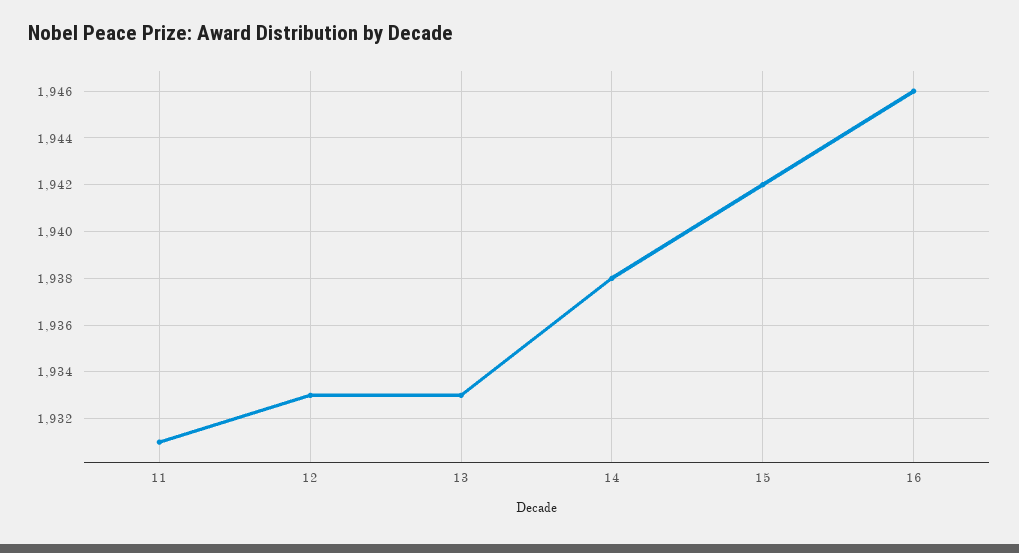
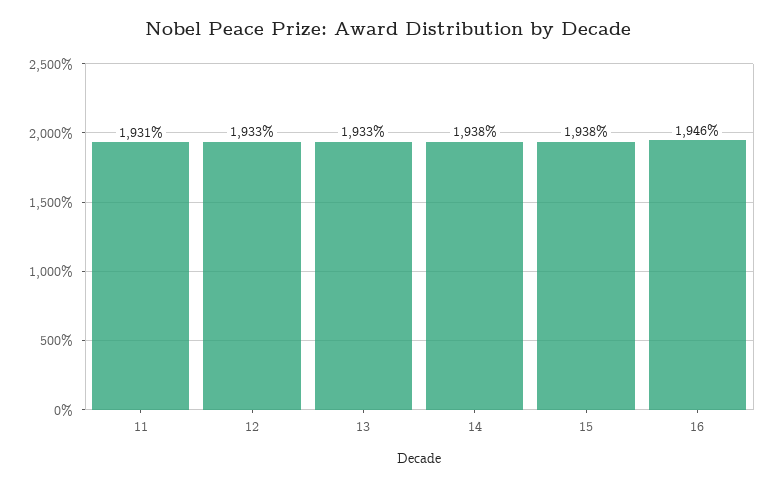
15: 1942 -> 1938

